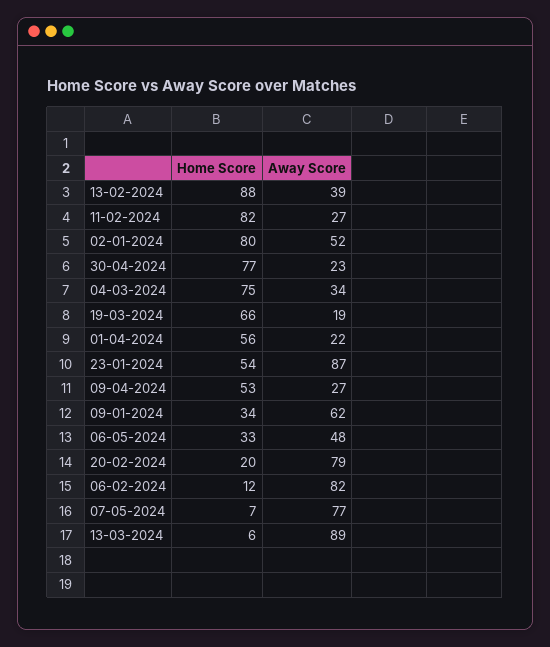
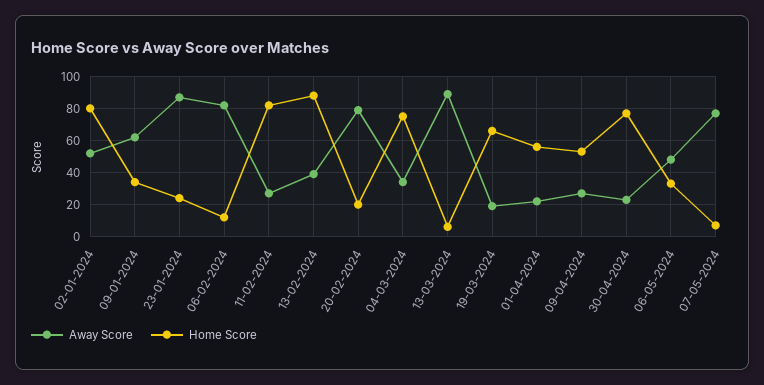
Home Score, 23-01-2024: 54 -> 25

